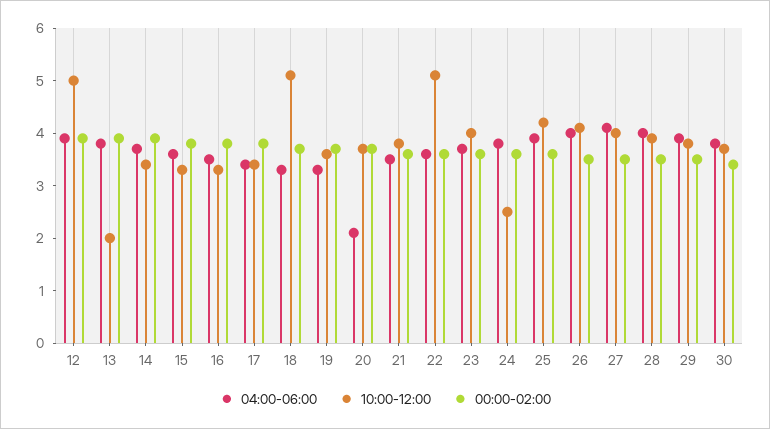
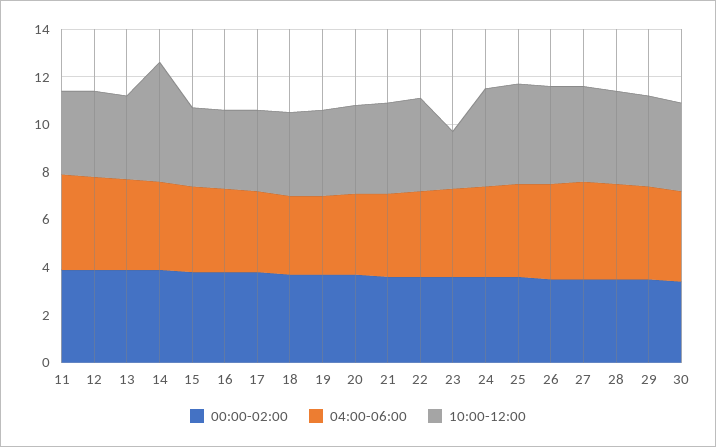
10:00-12:00, 12: 5 -> 3.5
10:00-12:00, 13: 2 -> 3.5
10:00-12:00, 14: 3.5 -> 5
10:00-12:00, 18: 5 -> 3.5
04:00-06:00, 20: 2 -> 3.5
10:00-12:00, 22: 5 -> 4
10:00-12:00, 23: 4 -> 2.5
10:00-12:00, 24: 2.5 -> 4
00:00-02:00, 11: none -> 4
04:00-06:00, 11: none -> 4
10:00-12:00, 11: none -> 3.5

